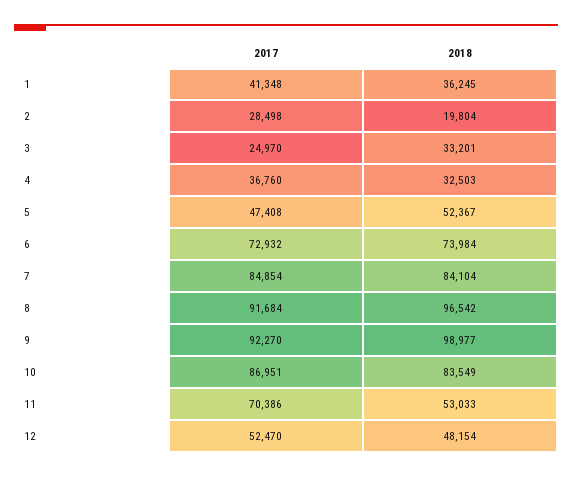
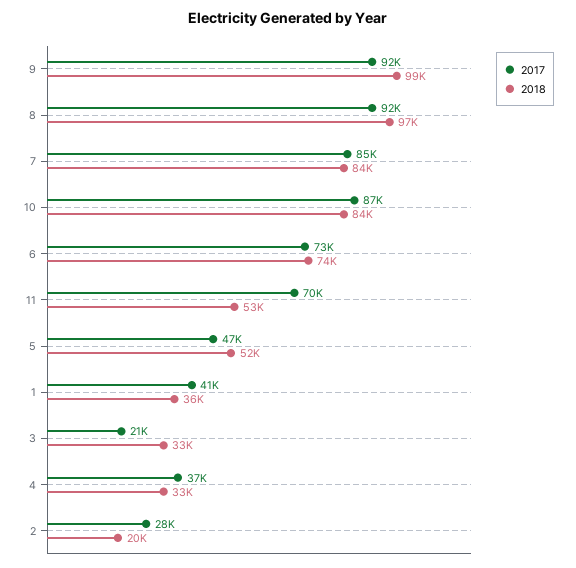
2017, 3: 24970 -> 21000
2017, 12: 52470 -> none
2018, 12: 48154 -> none

